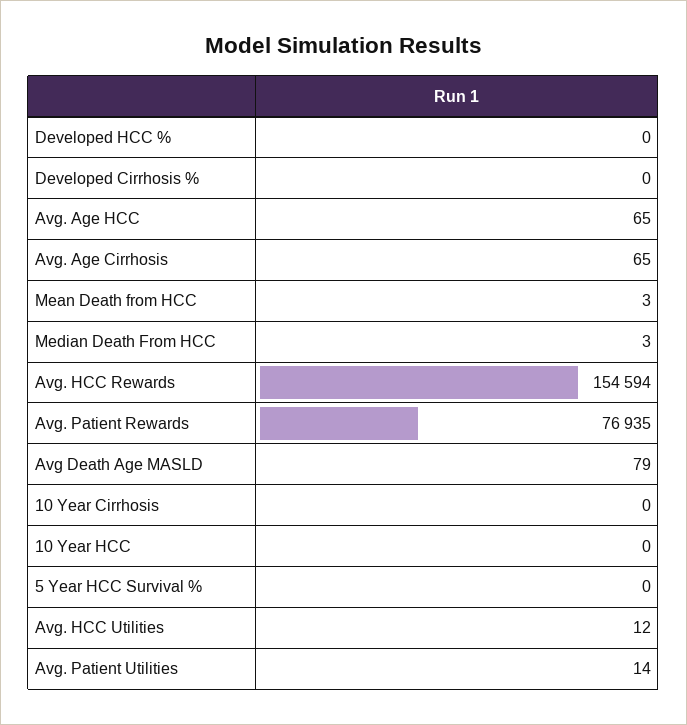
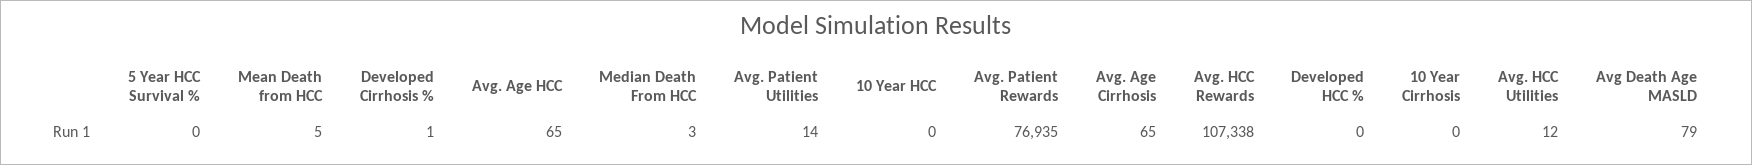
Developed Cirrhosis %: 0 -> 1
Mean Death from HCC: 3 -> 5
Avg. HCC Rewards: 154594 -> 107338

